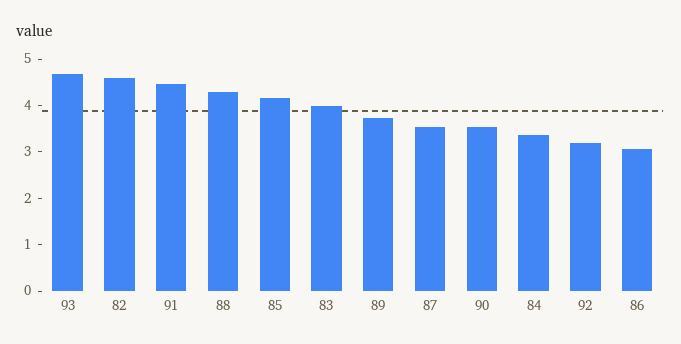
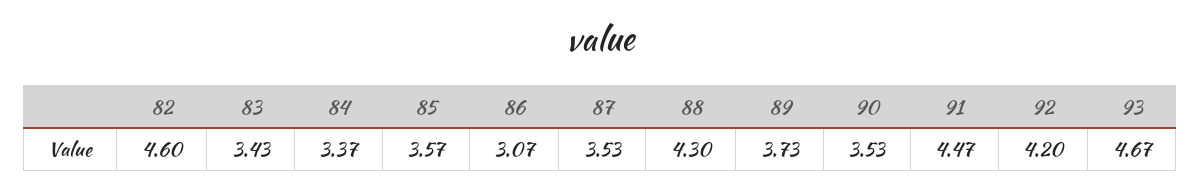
85: 4.2 -> 3.57
83: 4 -> 3.43
92: 3.2 -> 4.2

